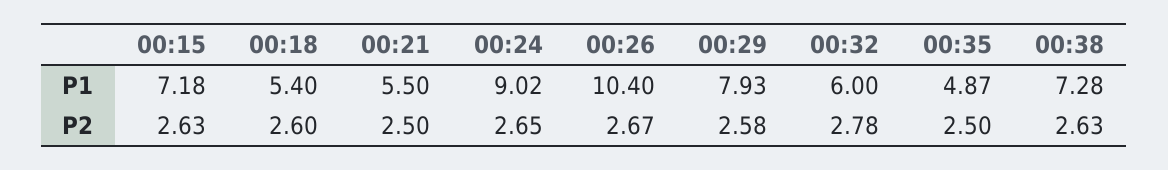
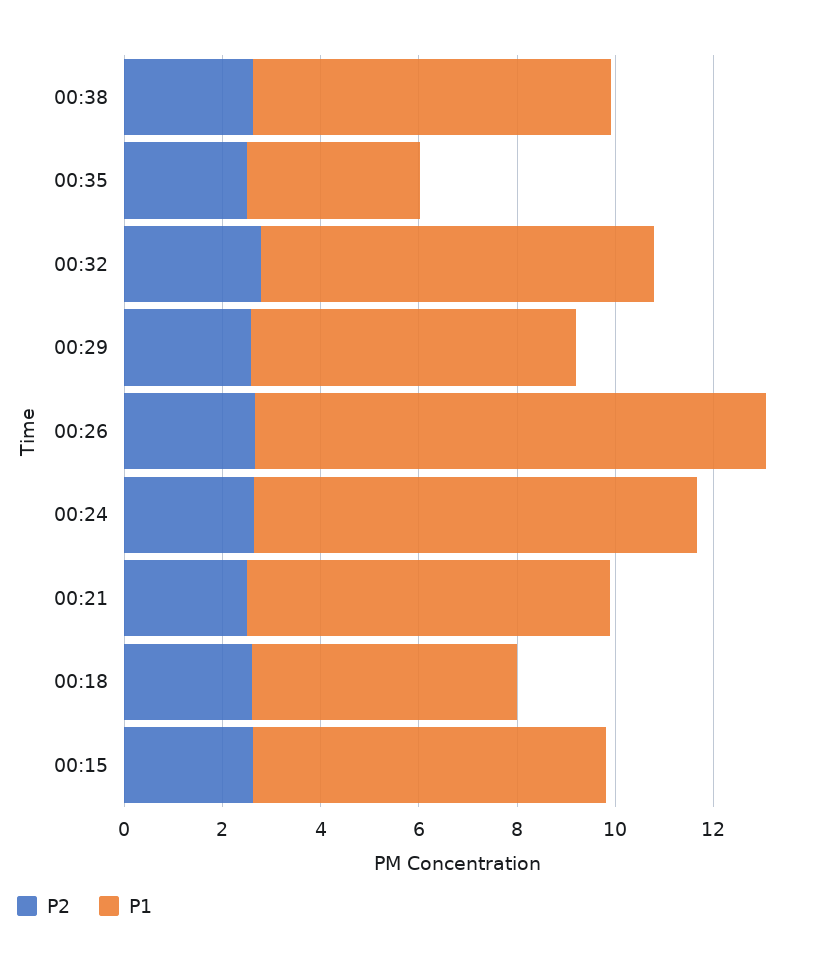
P1, 00:21: 5.5 -> 7.5
P1, 00:29: 7.93 -> 6.5
P1, 00:32: 6 -> 8
P1, 00:35: 4.87 -> 3.5

